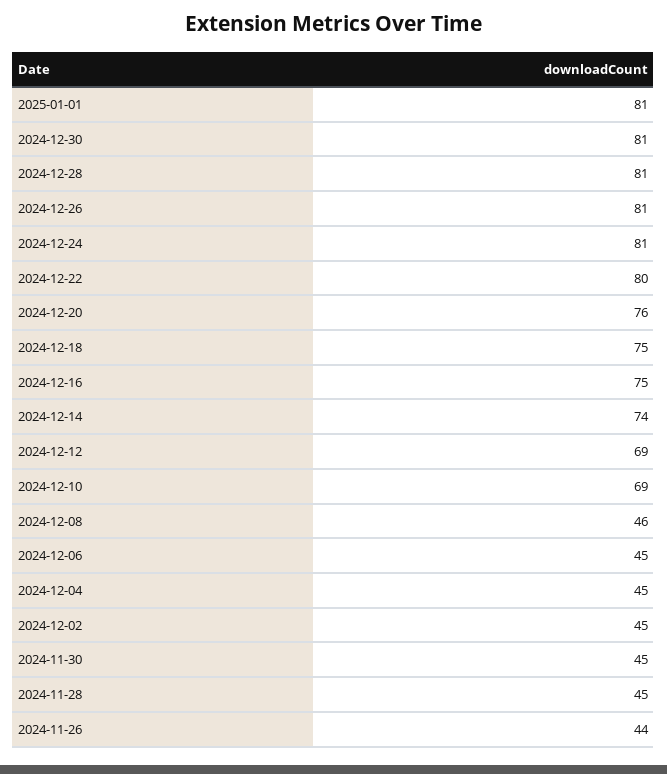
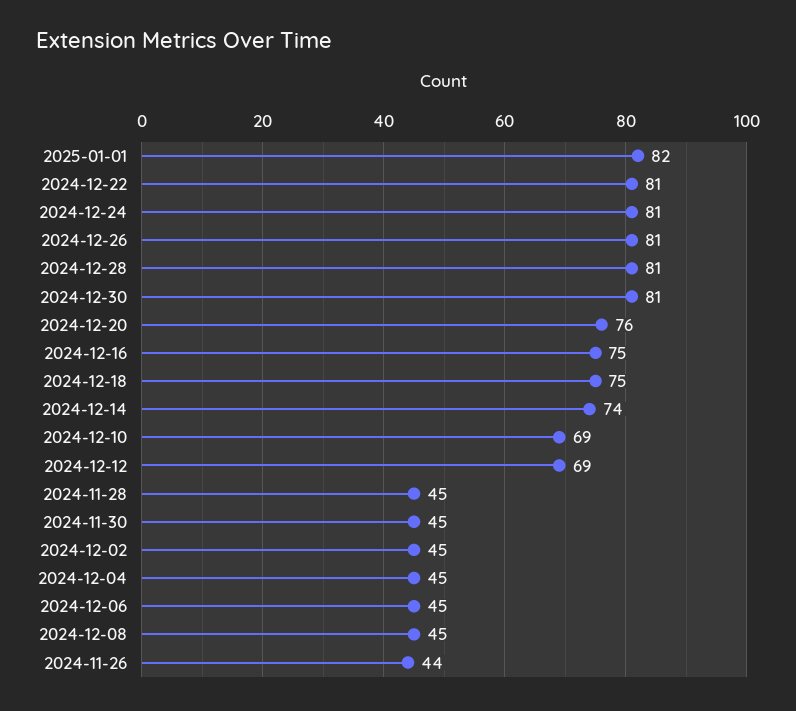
2025-01-01: 81 -> 82
2024-12-22: 80 -> 81
2024-12-08: 46 -> 45

